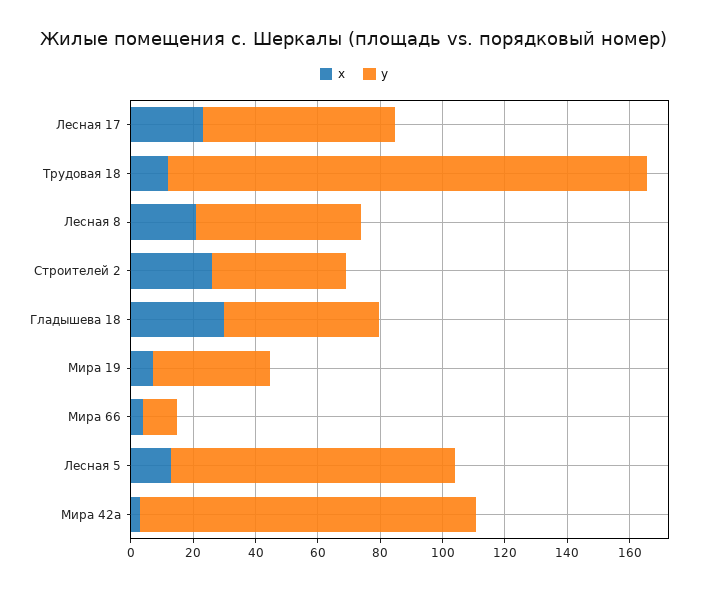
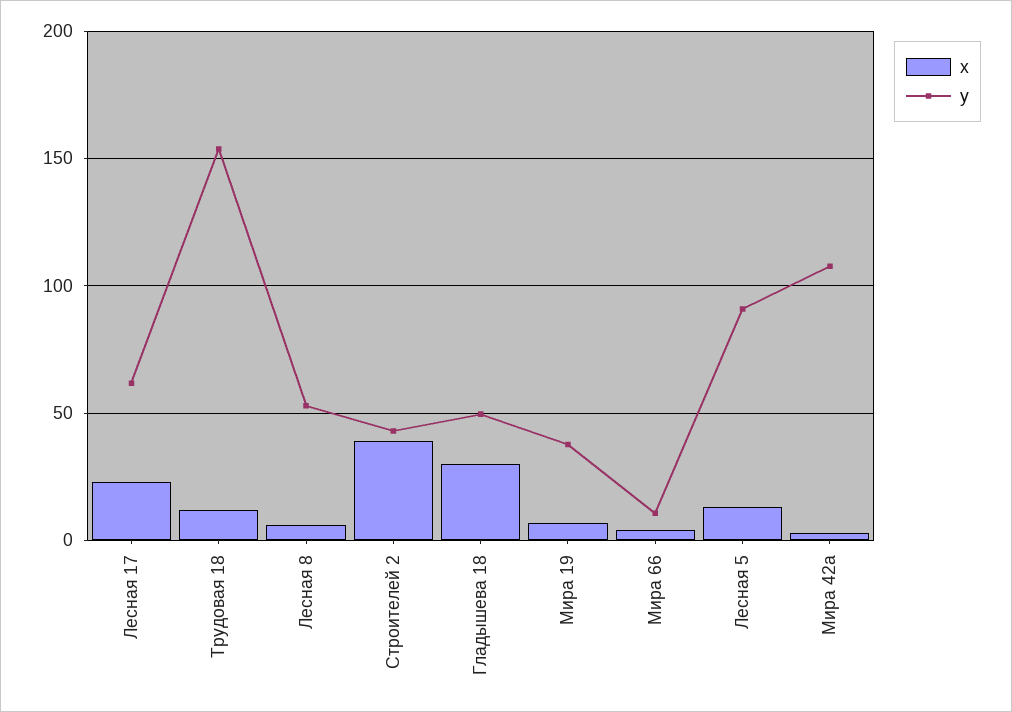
x, Лесная 8: 20 -> 5
x, Строителей 2: 25 -> 40

